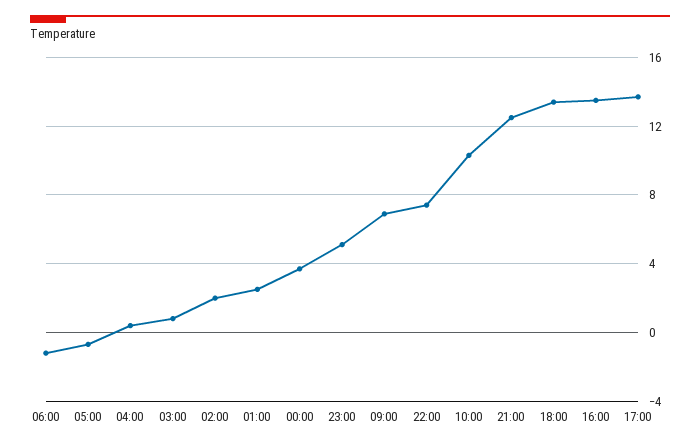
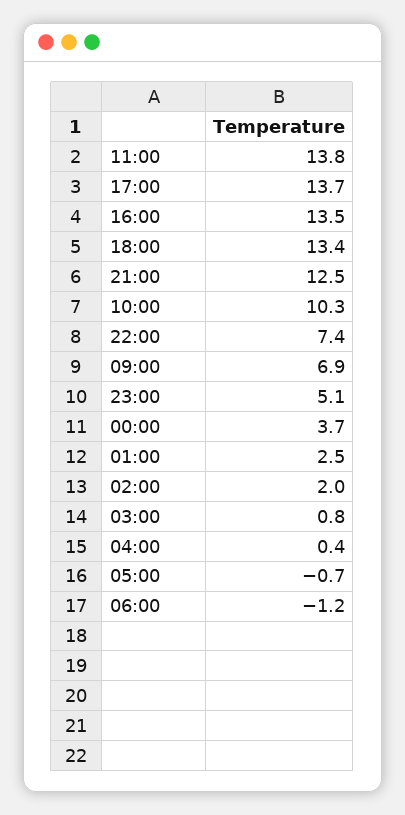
11:00: none -> 13.8

